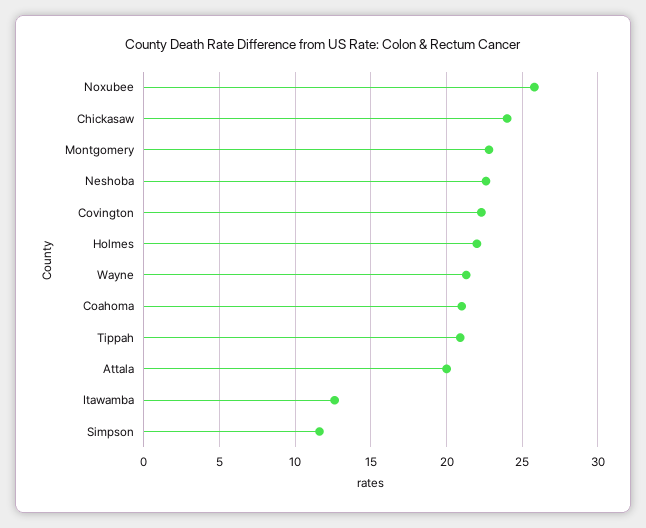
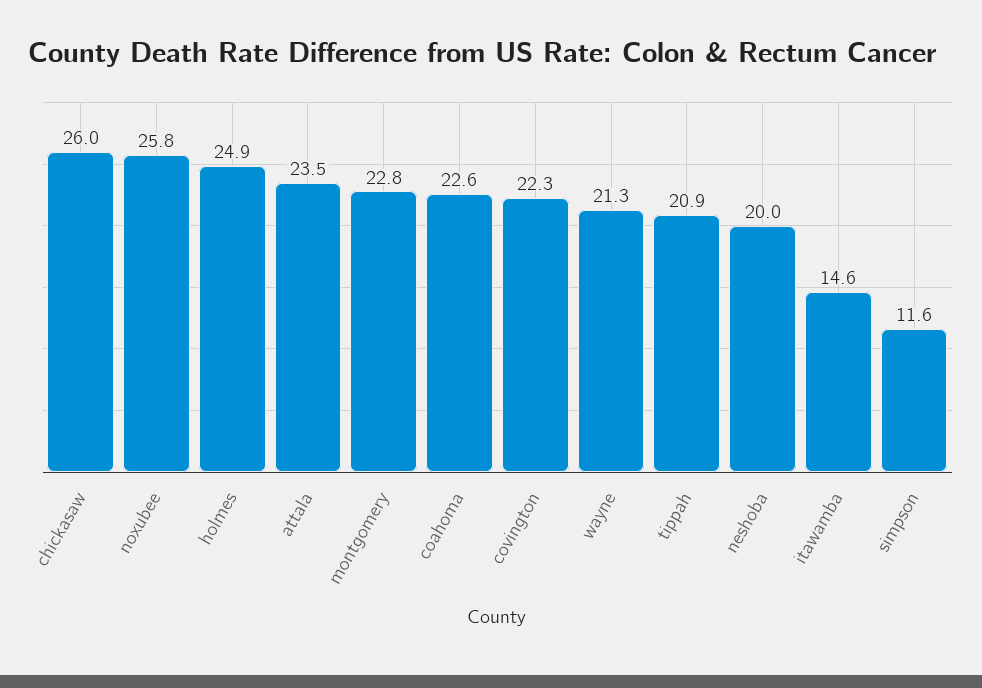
Chickasaw: 24 -> 26
Neshoba: 22.5 -> 20
Holmes: 22 -> 24.9
Coahoma: 21 -> 22.6
Attala: 20 -> 23.5
Itawamba: 12.5 -> 14.6

